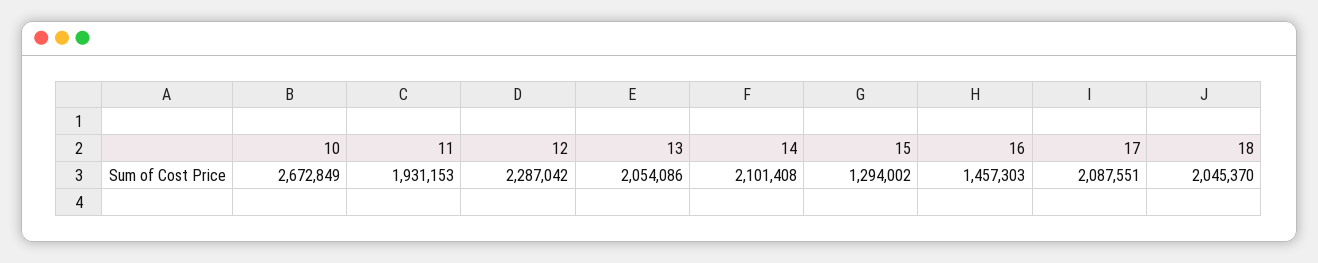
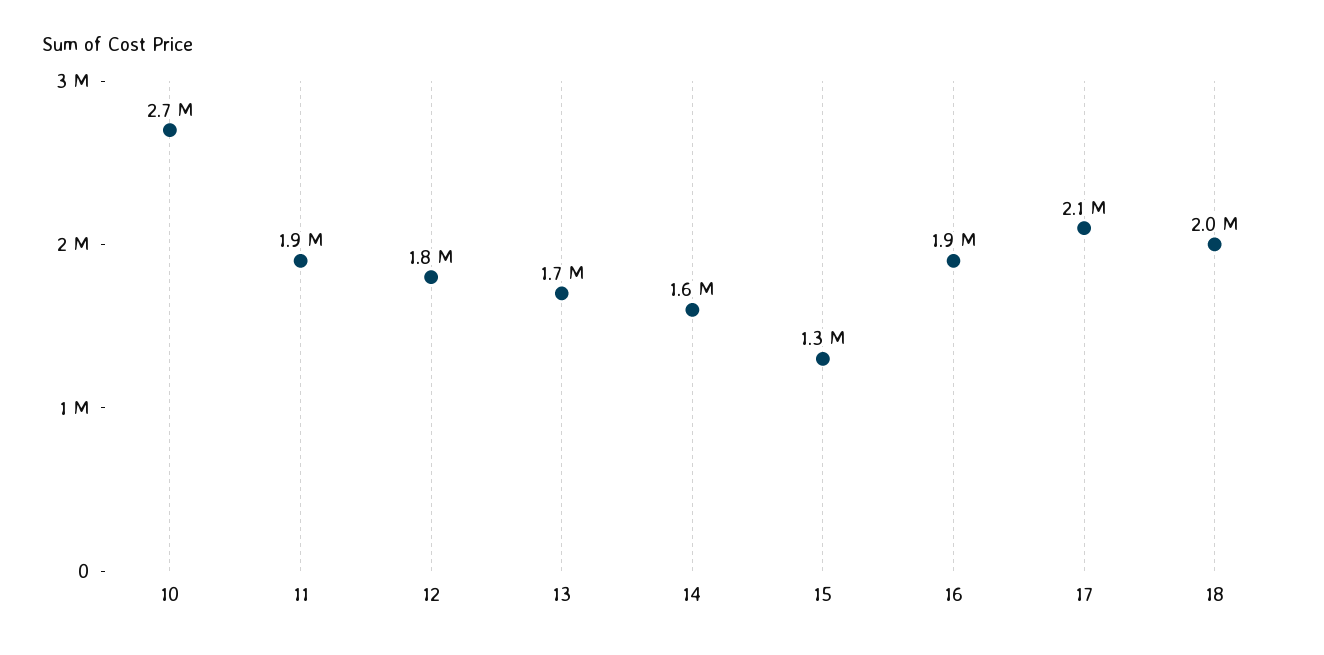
12: 2287042 -> 1800000
13: 2054086 -> 1700000
14: 2101408 -> 1600000
16: 1457303 -> 1900000

